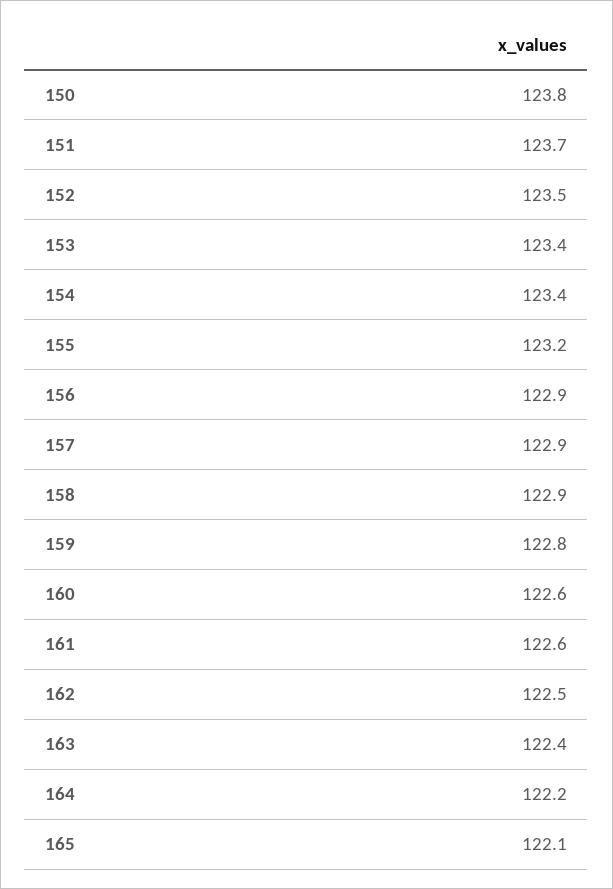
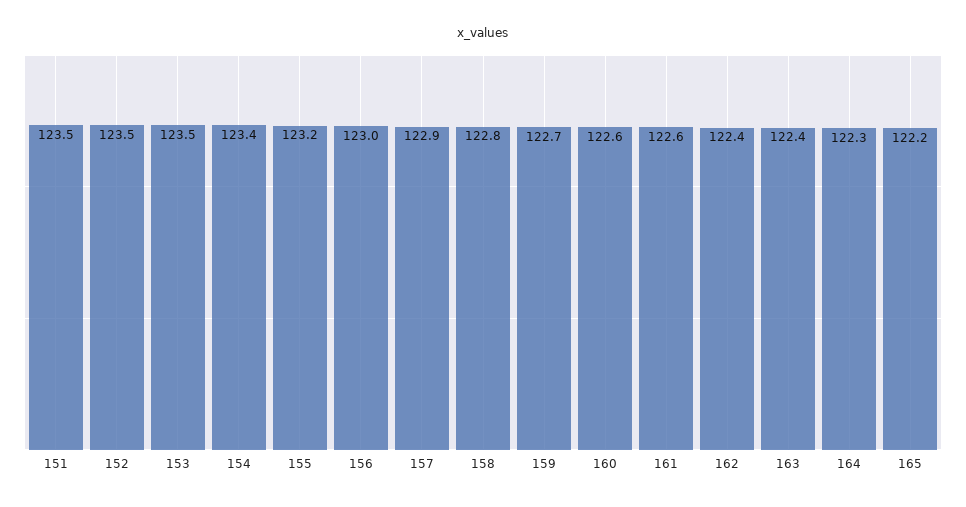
150: 123.8 -> none
151: 123.7 -> 123.5
153: 123.4 -> 123.5
156: 122.9 -> 123
158: 122.9 -> 122.8
159: 122.8 -> 122.7
162: 122.5 -> 122.4
164: 122.2 -> 122.3
165: 122.1 -> 122.2

